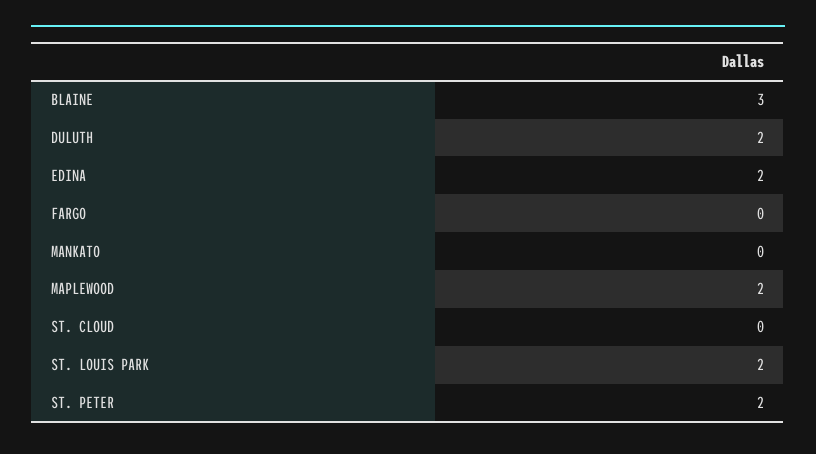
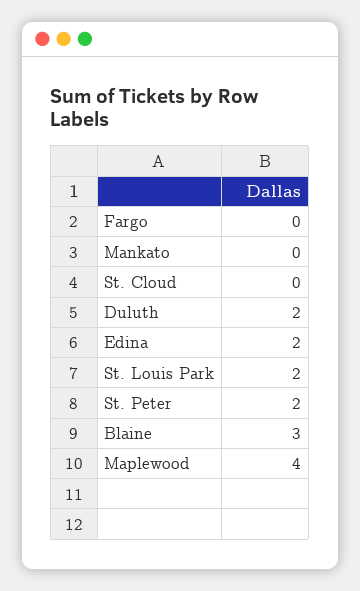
MAPLEWOOD: 2 -> 4

